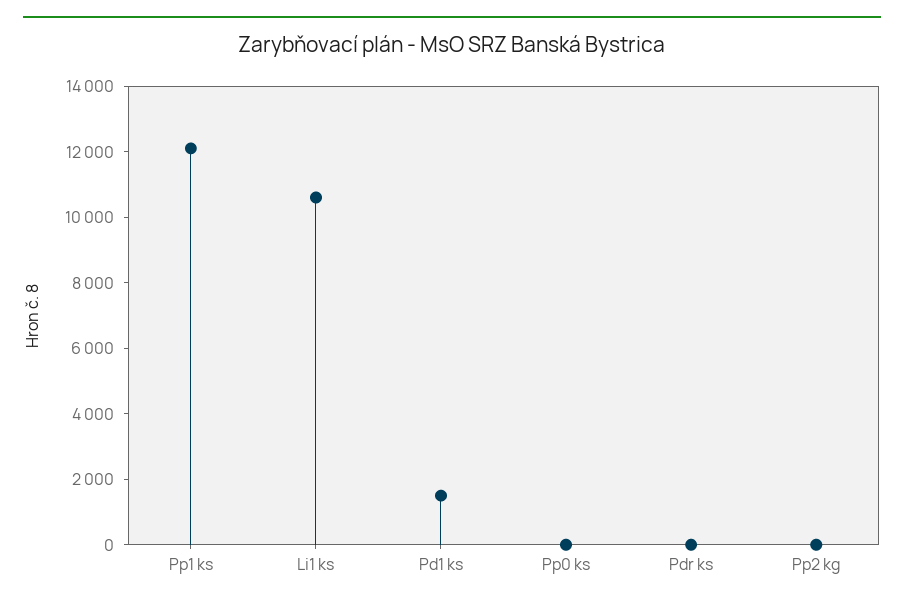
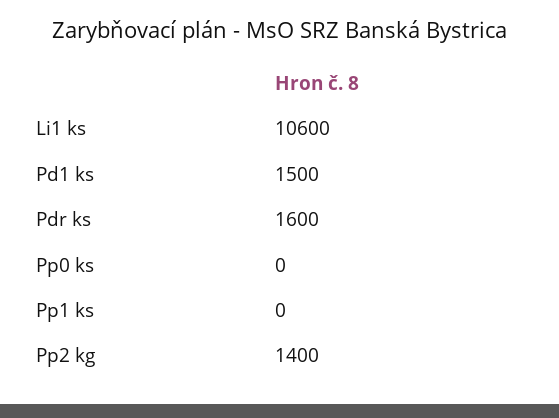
Pp1 ks: 12000 -> 0
Pdr ks: 0 -> 1600
Pp2 kg: 0 -> 1400

